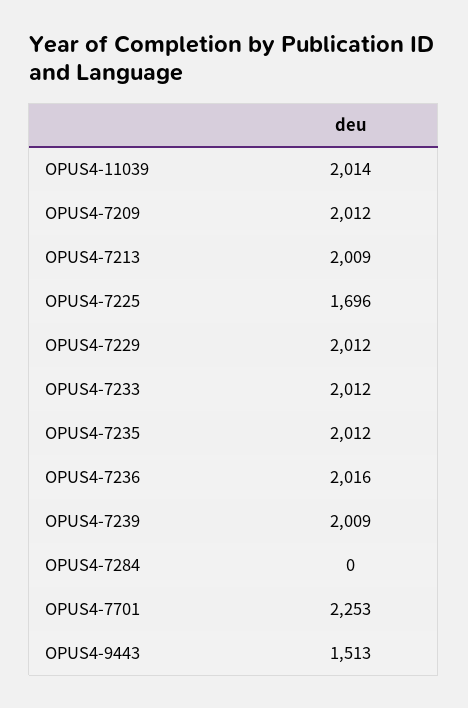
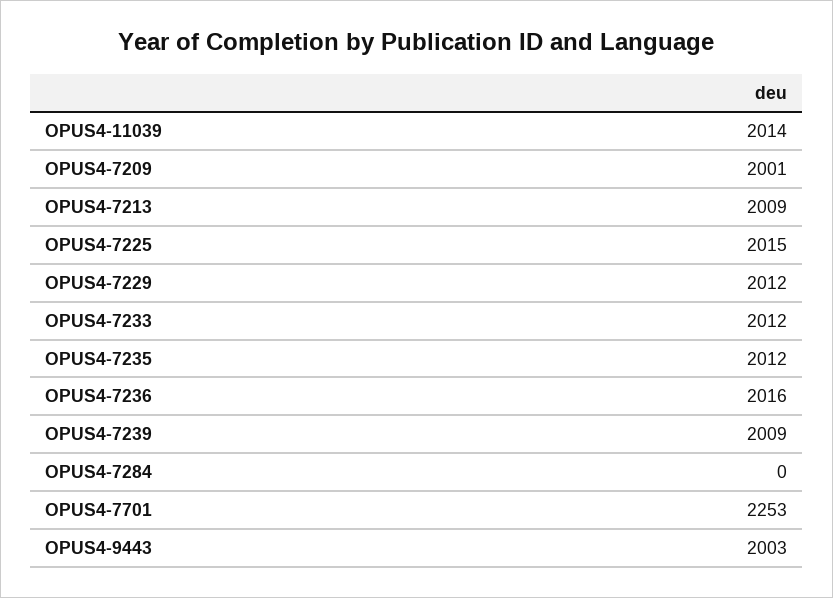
OPUS4-7209: 2012 -> 2001
OPUS4-7225: 1696 -> 2015
OPUS4-9443: 1513 -> 2003

